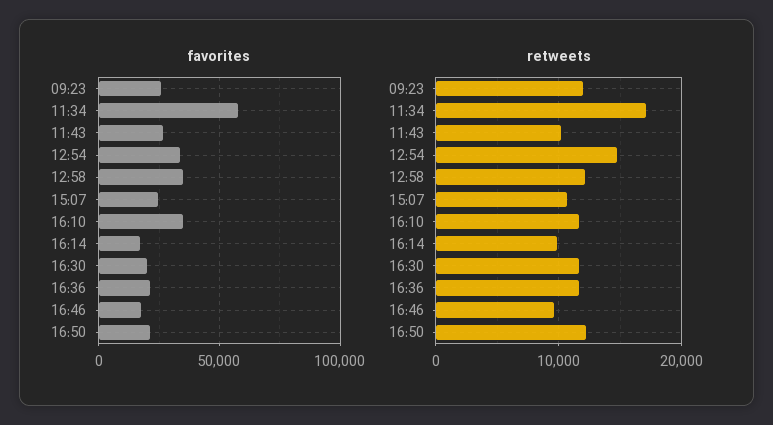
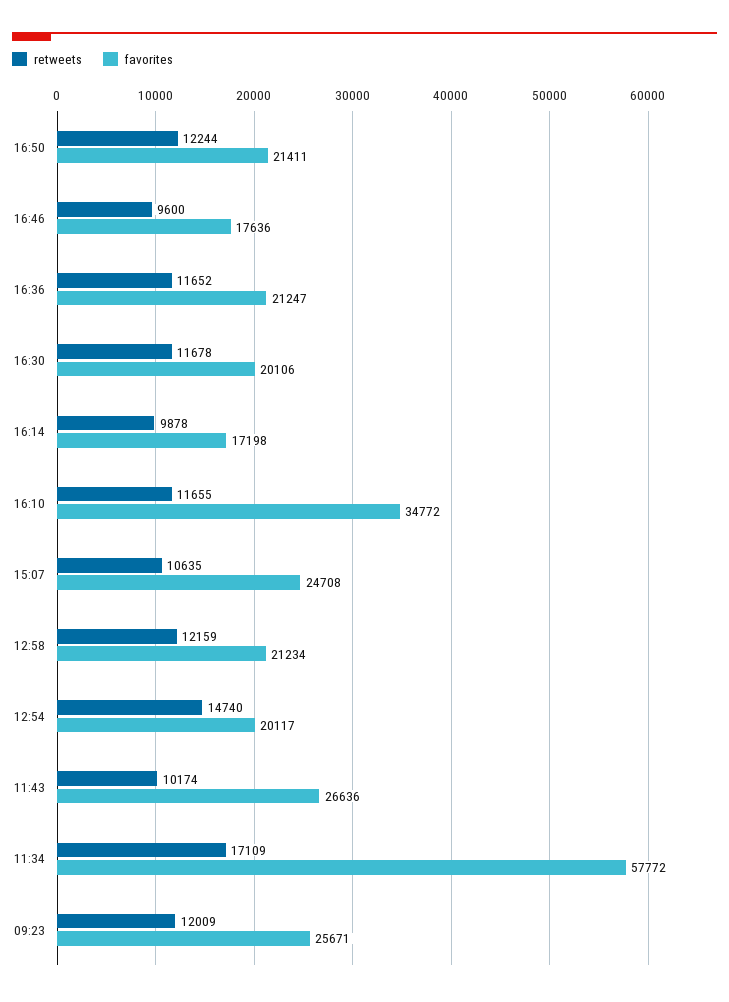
favorites, 12:54: 35000 -> 20117
favorites, 12:58: 35000 -> 21234

